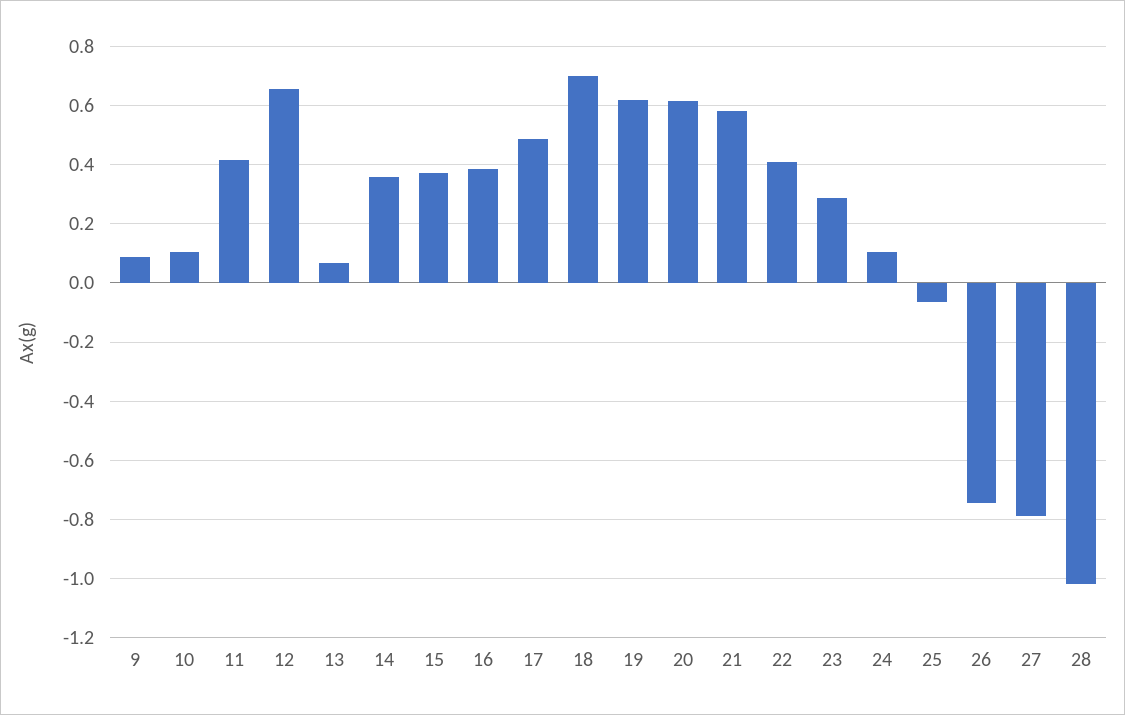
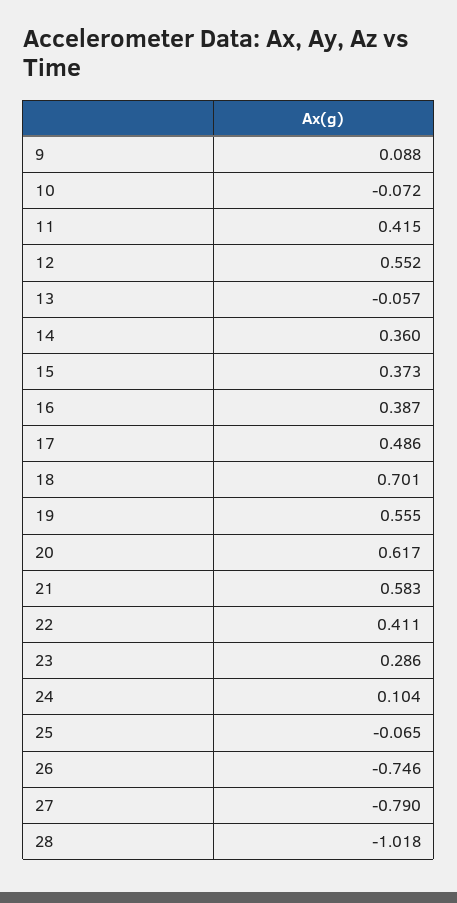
10: 0.1 -> -0.072
12: 0.65 -> 0.552
13: 0.075 -> -0.057
19: 0.625 -> 0.555

